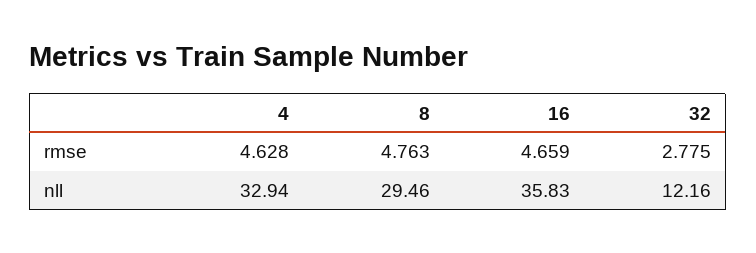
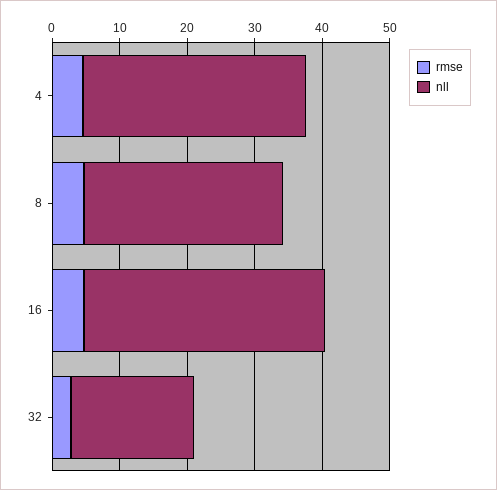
nll, 32: 12.16 -> 18

